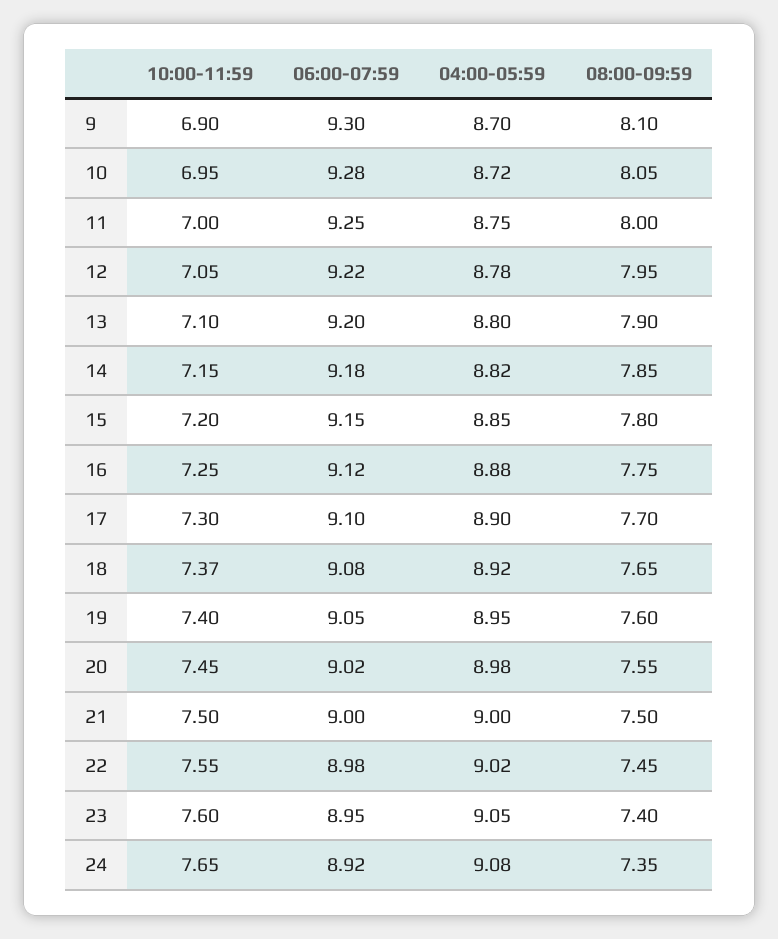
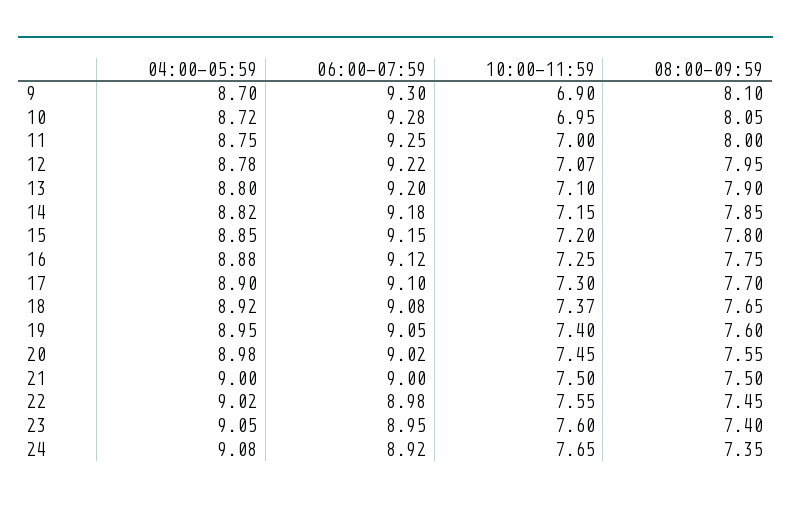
10:00-11:59, 12: 7.05 -> 7.07

